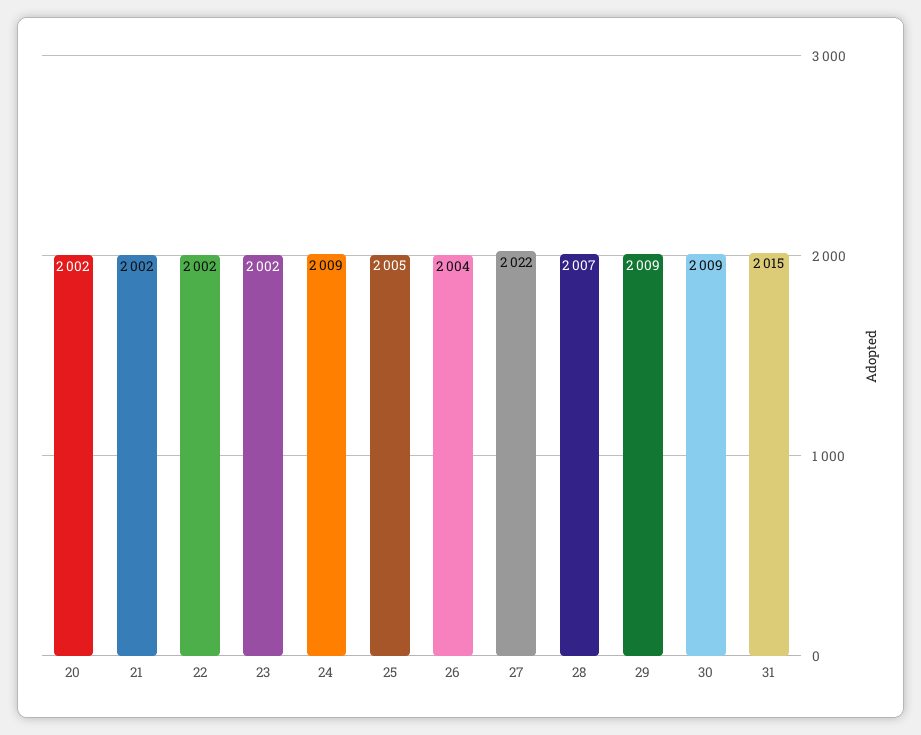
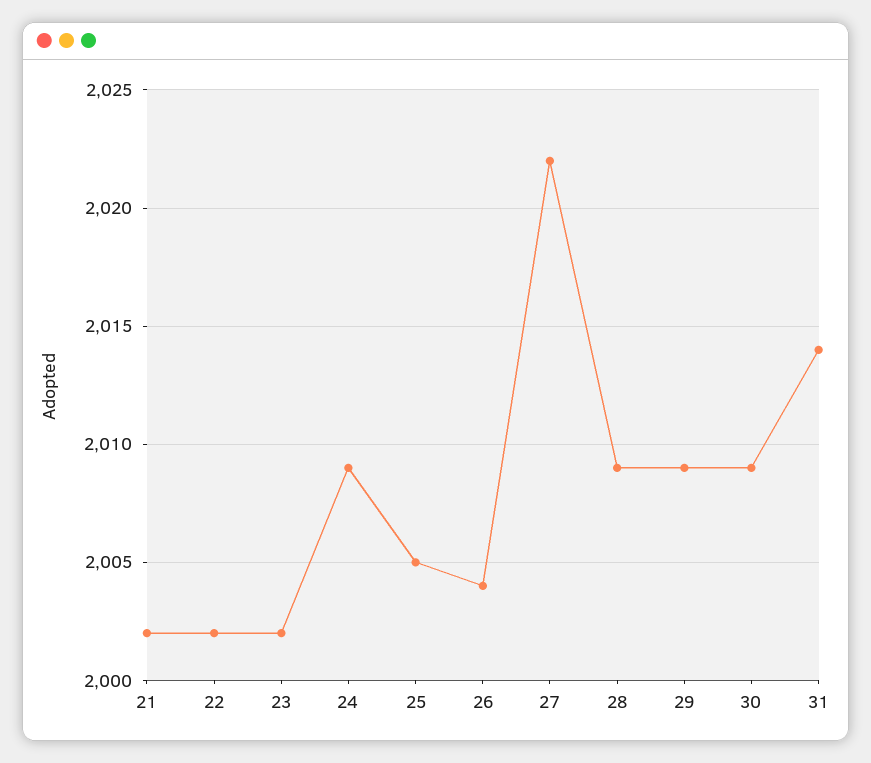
20: 2002 -> none
28: 2007 -> 2009
31: 2015 -> 2014

